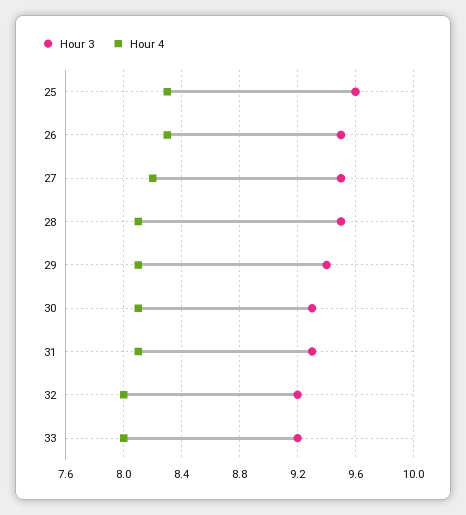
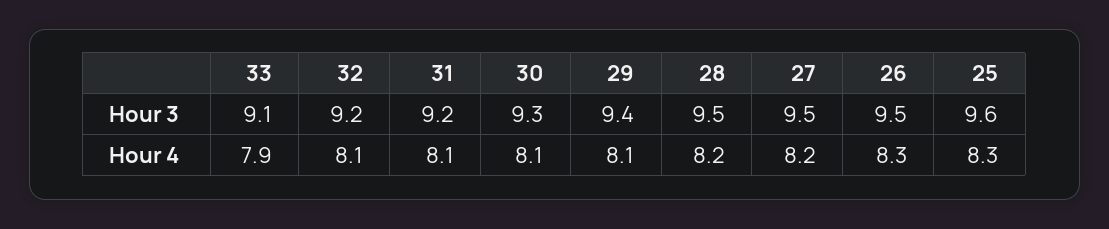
Hour 4, 28: 8.1 -> 8.2
Hour 3, 31: 9.3 -> 9.2
Hour 4, 32: 8 -> 8.1
Hour 3, 33: 9.2 -> 9.1
Hour 4, 33: 8 -> 7.9

